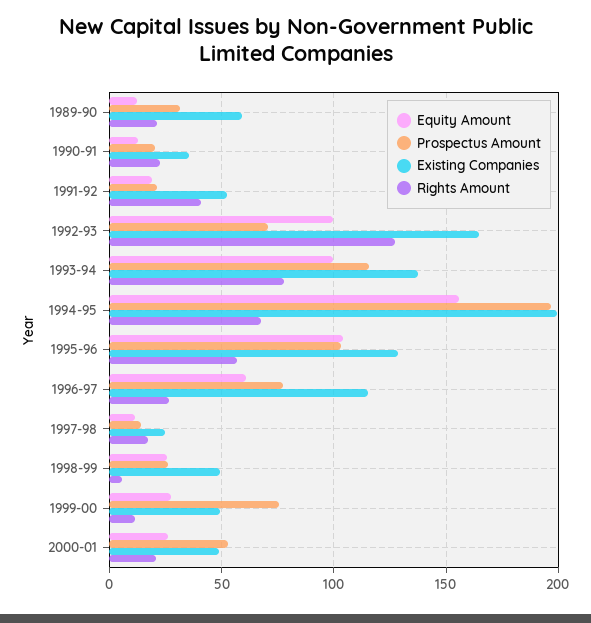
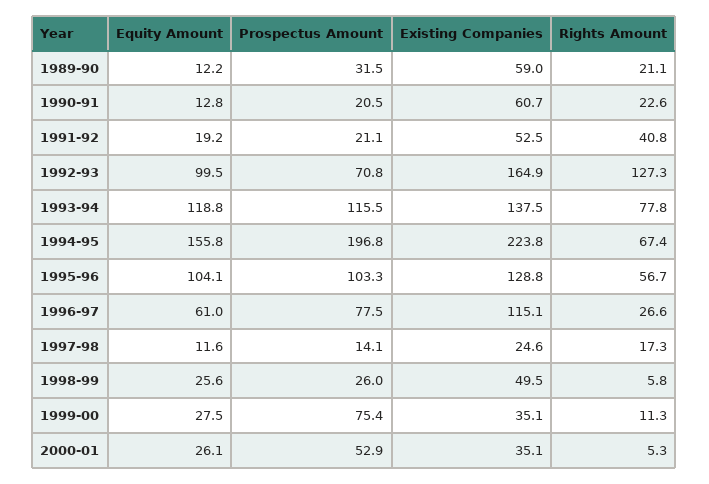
Existing Companies, 1990-91: 35 -> 60.7
Equity Amount, 1993-94: 100 -> 118.8
Existing Companies, 1994-95: 200 -> 223.8
Existing Companies, 1999-00: 50 -> 35.1
Existing Companies, 2000-01: 50 -> 35.1
Rights Amount, 2000-01: 20 -> 5.3

